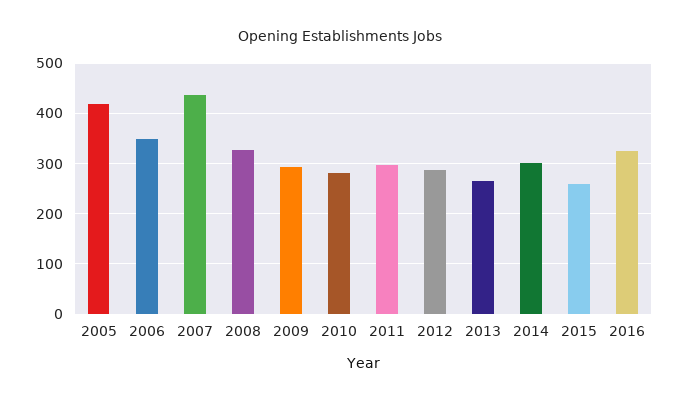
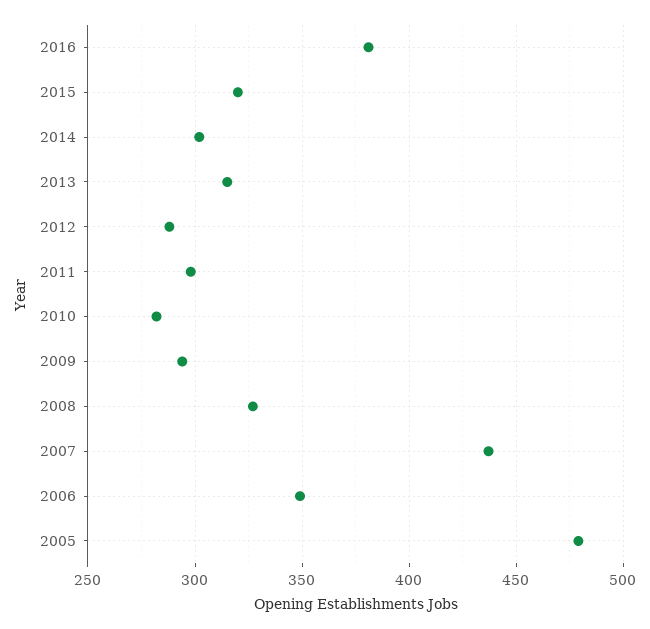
2005: 420 -> 480
2013: 260 -> 315
2015: 260 -> 320
2016: 320 -> 380

